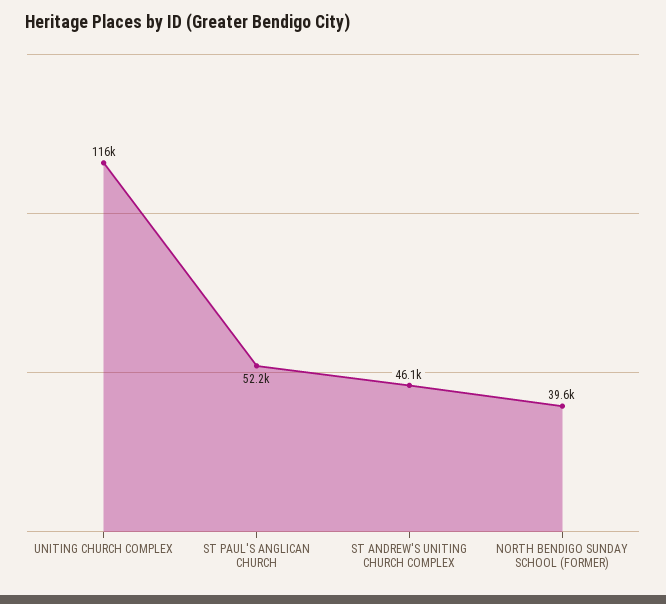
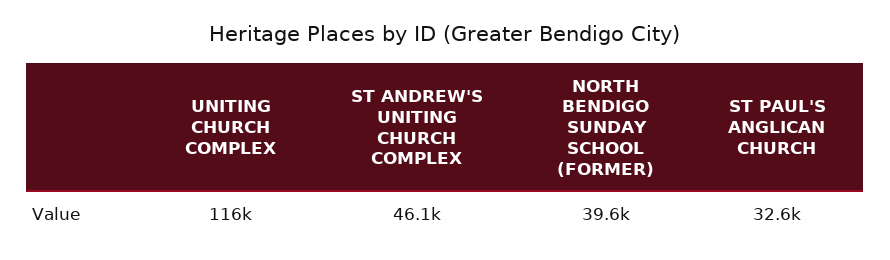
ST PAUL'S ANGLICAN CHURCH: 52200 -> 32600

